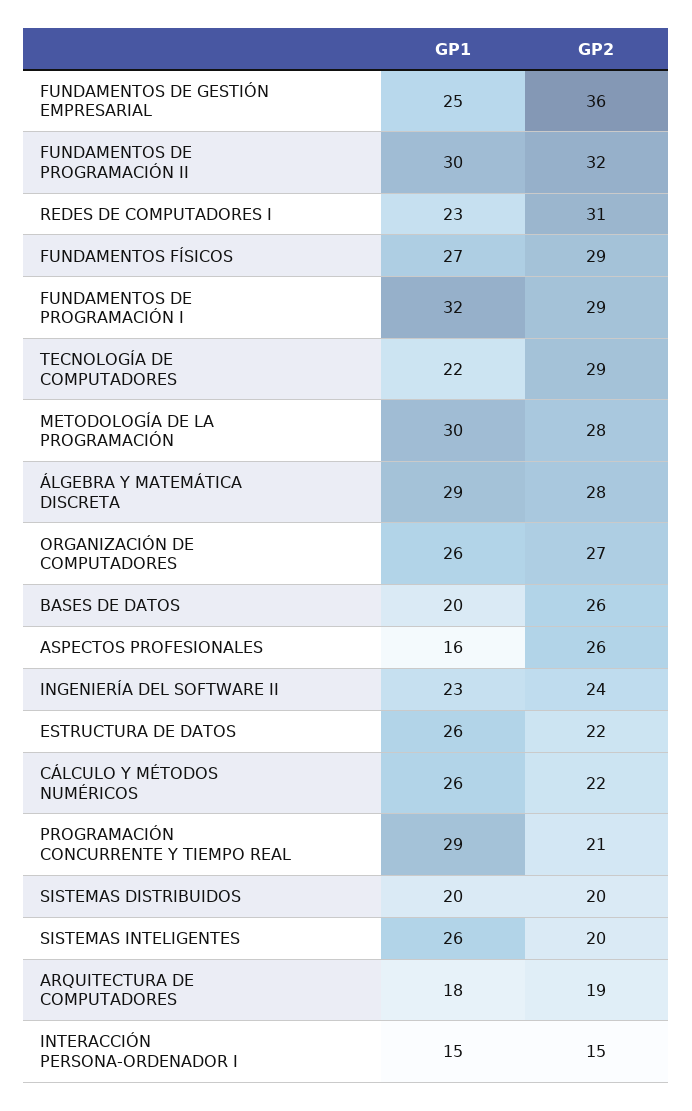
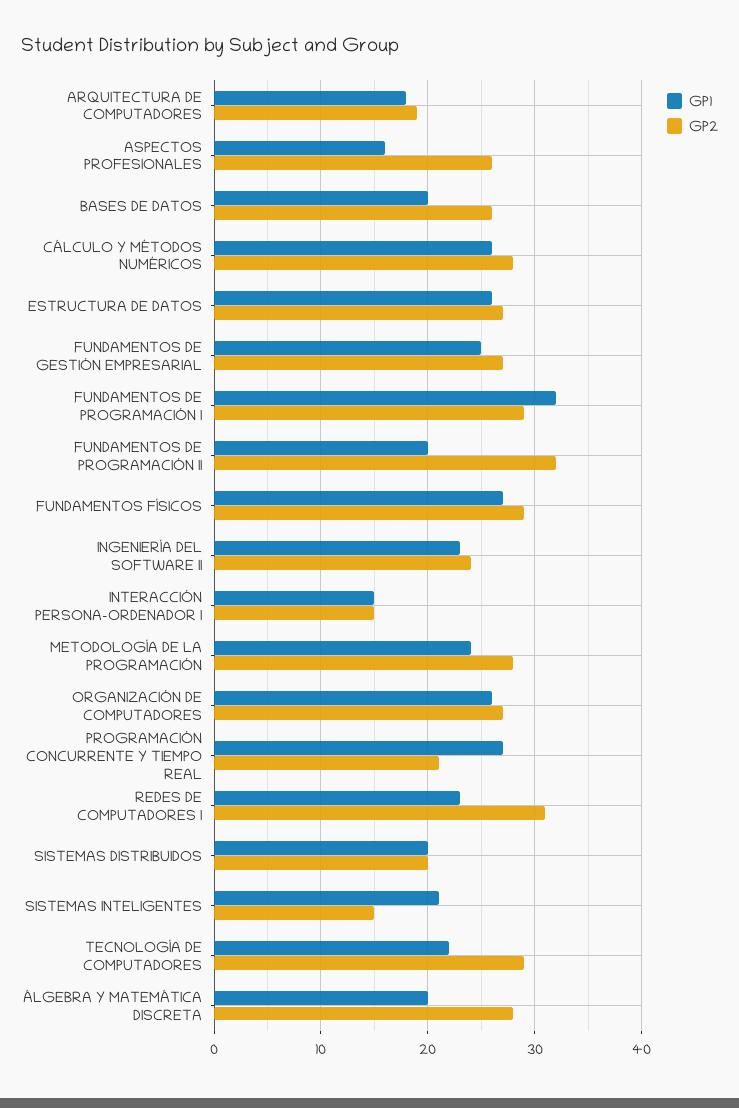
GP2, FUNDAMENTOS DE GESTIÓN EMPRESARIAL: 36 -> 27
GP1, FUNDAMENTOS DE PROGRAMACIÓN II: 30 -> 20
GP1, METODOLOGÍA DE LA PROGRAMACIÓN: 30 -> 24
GP1, ÁLGEBRA Y MATEMÁTICA DISCRETA: 29 -> 20
GP2, ESTRUCTURA DE DATOS: 22 -> 27
GP2, CÁLCULO Y MÉTODOS NUMÉRICOS: 22 -> 28
GP1, PROGRAMACIÓN CONCURRENTE Y TIEMPO REAL: 29 -> 27
GP1, SISTEMAS INTELIGENTES: 26 -> 21
GP2, SISTEMAS INTELIGENTES: 20 -> 15

